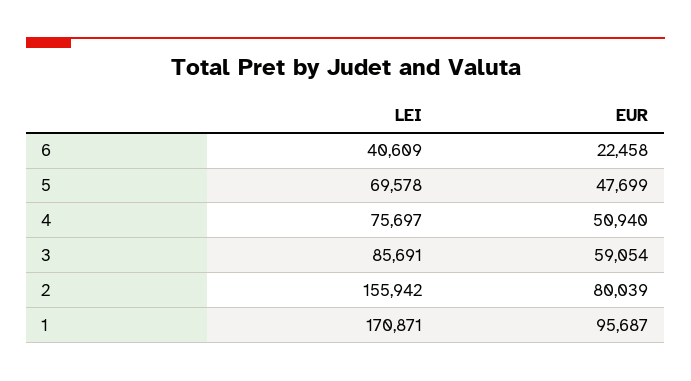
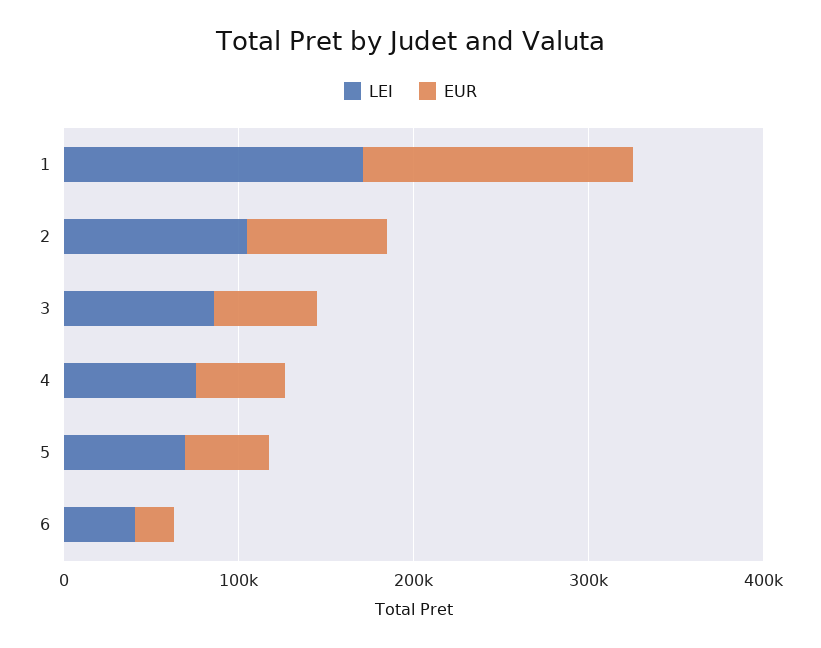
LEI, 2: 155942 -> 100000
EUR, 1: 95687 -> 160000

